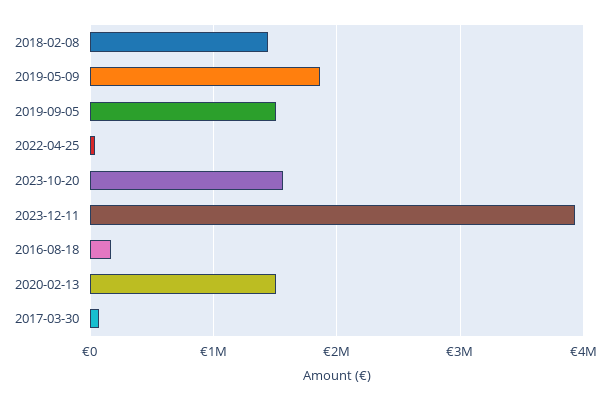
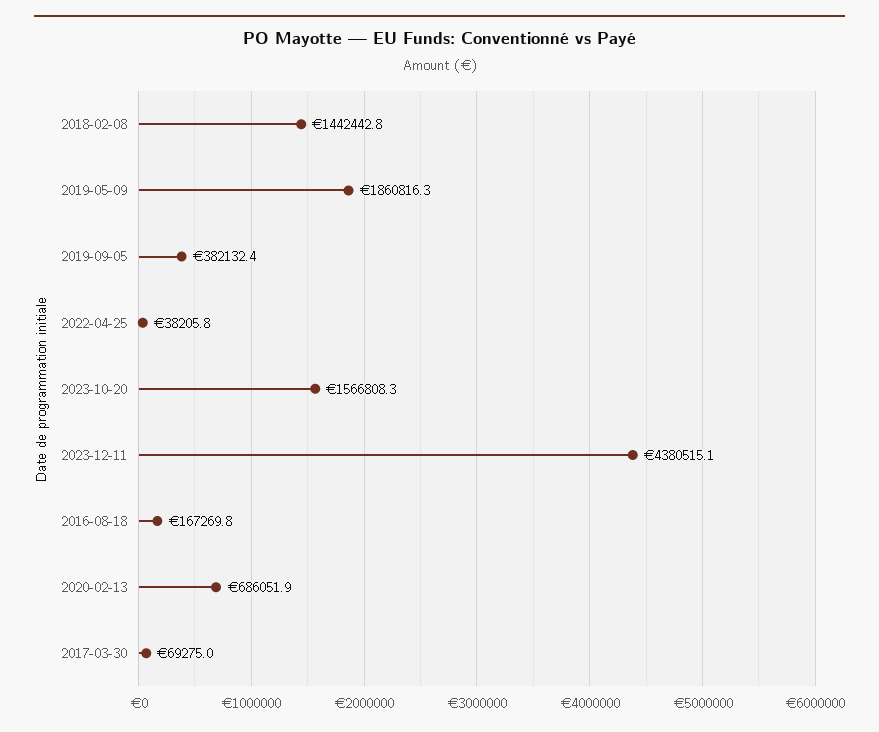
2019-09-05: 1500000 -> 382132.4
2023-12-11: 3900000 -> 4380515.1
2020-02-13: 1500000 -> 686051.9

